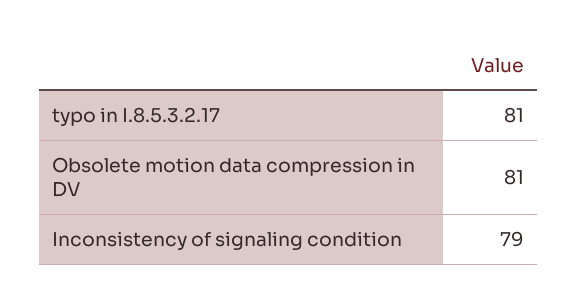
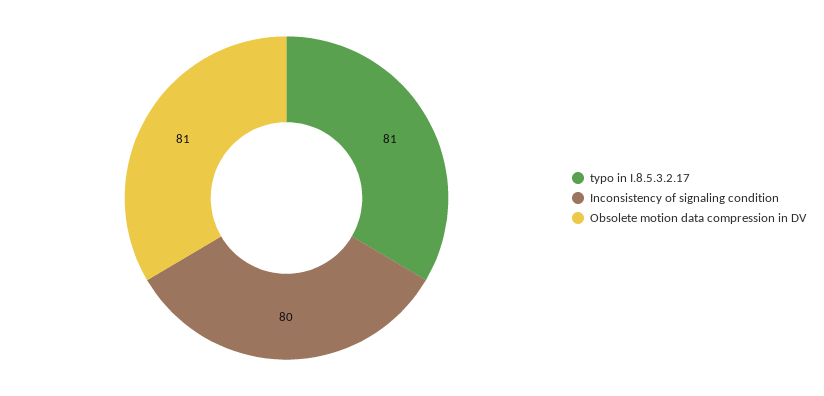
Inconsistency of signaling condition: 79 -> 80

